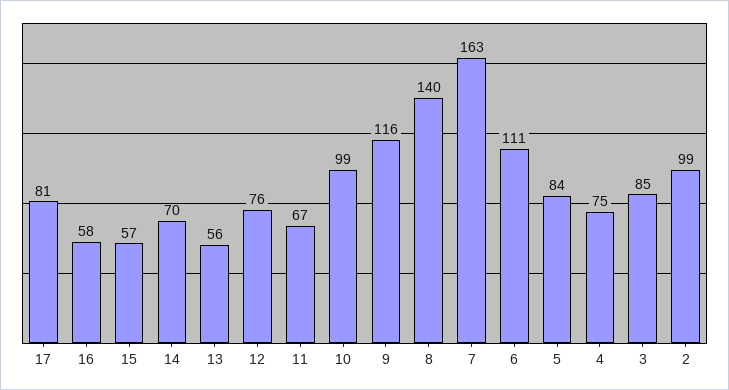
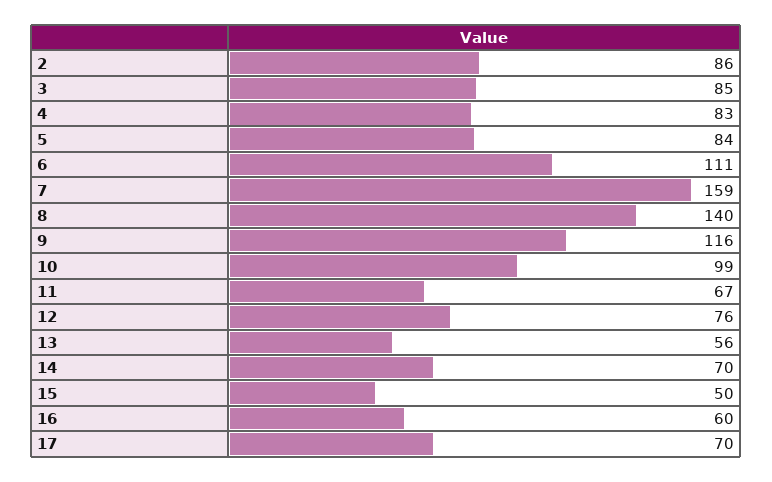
17: 81 -> 70
16: 58 -> 60
15: 57 -> 50
7: 163 -> 159
4: 75 -> 83
2: 99 -> 86

